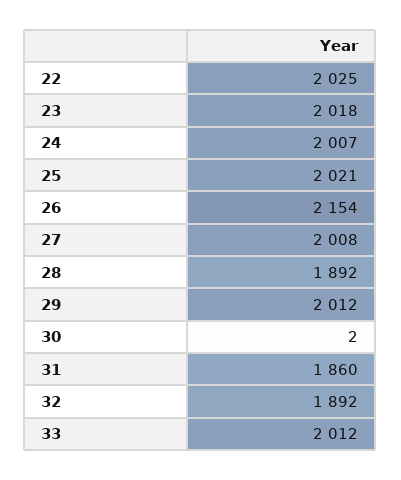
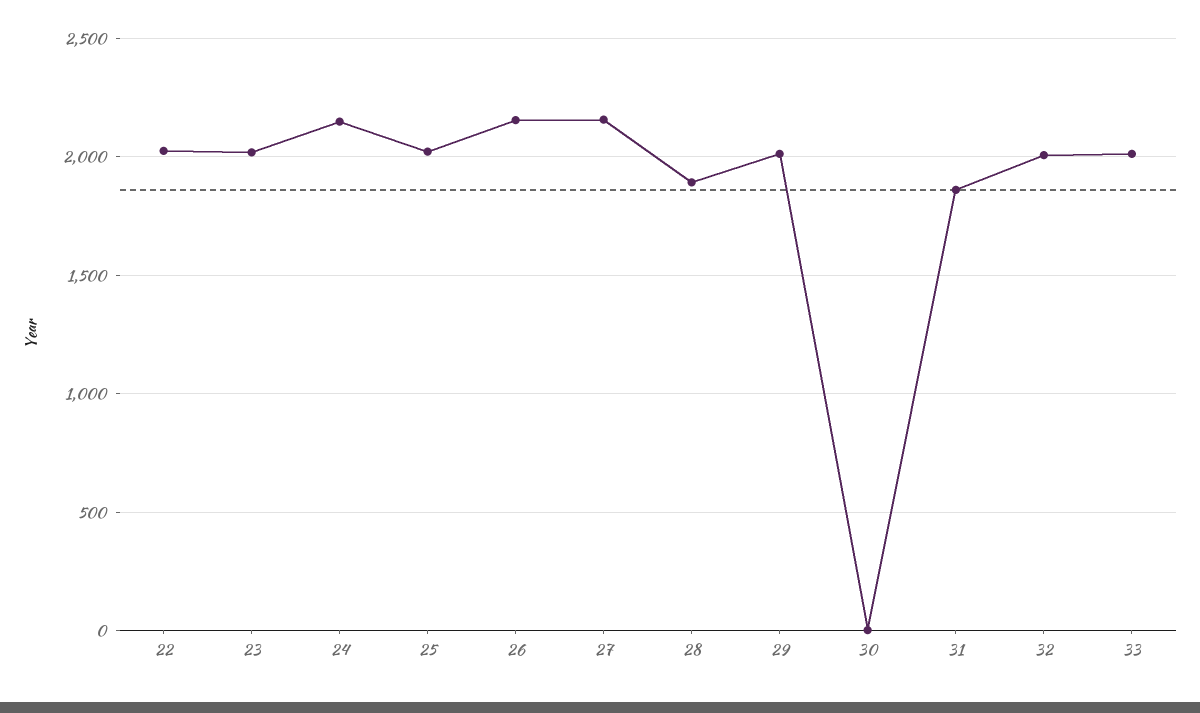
24: 2007 -> 2150
27: 2008 -> 2150
32: 1892 -> 2000

